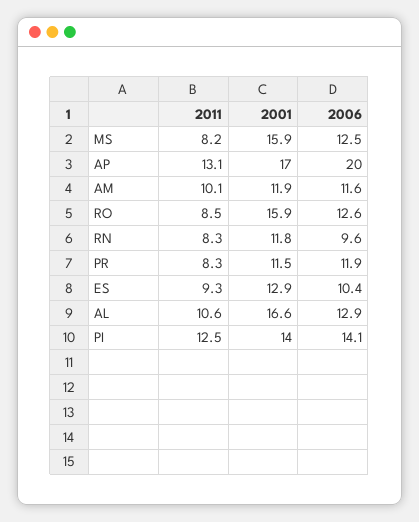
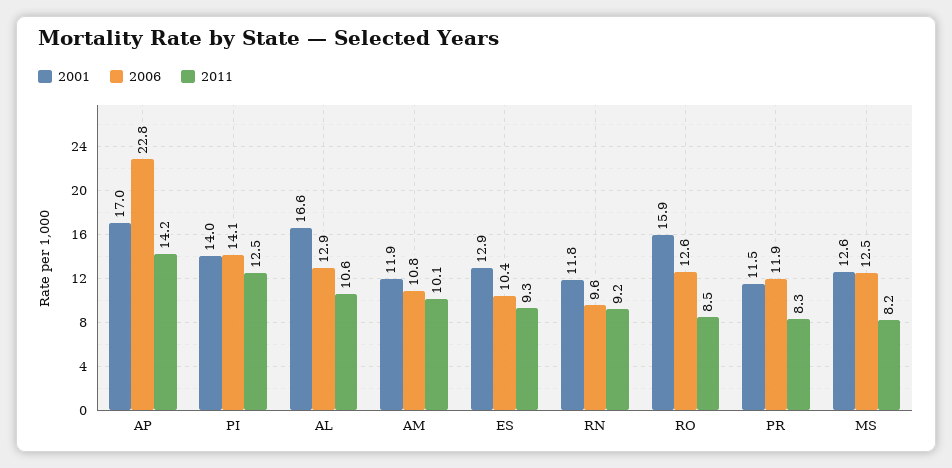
2001, MS: 15.9 -> 12.6
2011, AP: 13.1 -> 14.2
2006, AP: 20 -> 22.8
2006, AM: 11.6 -> 10.8
2011, RN: 8.3 -> 9.2

